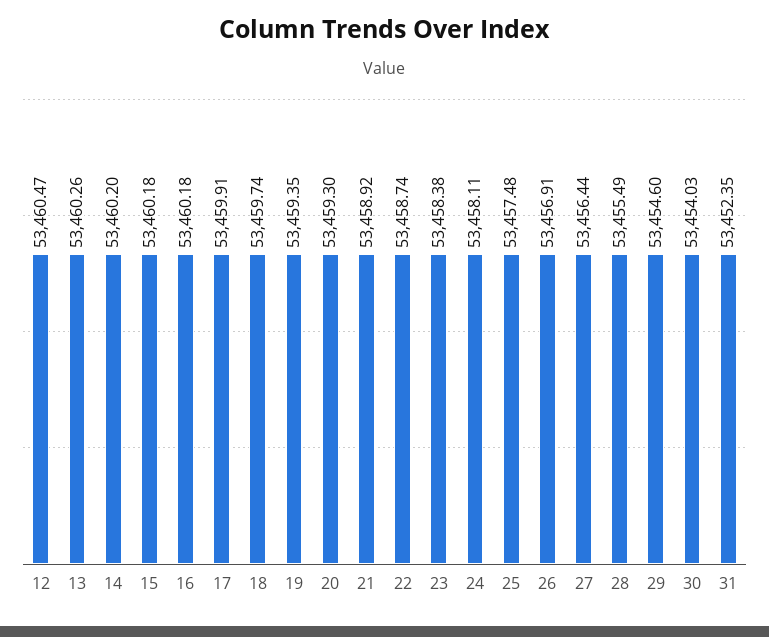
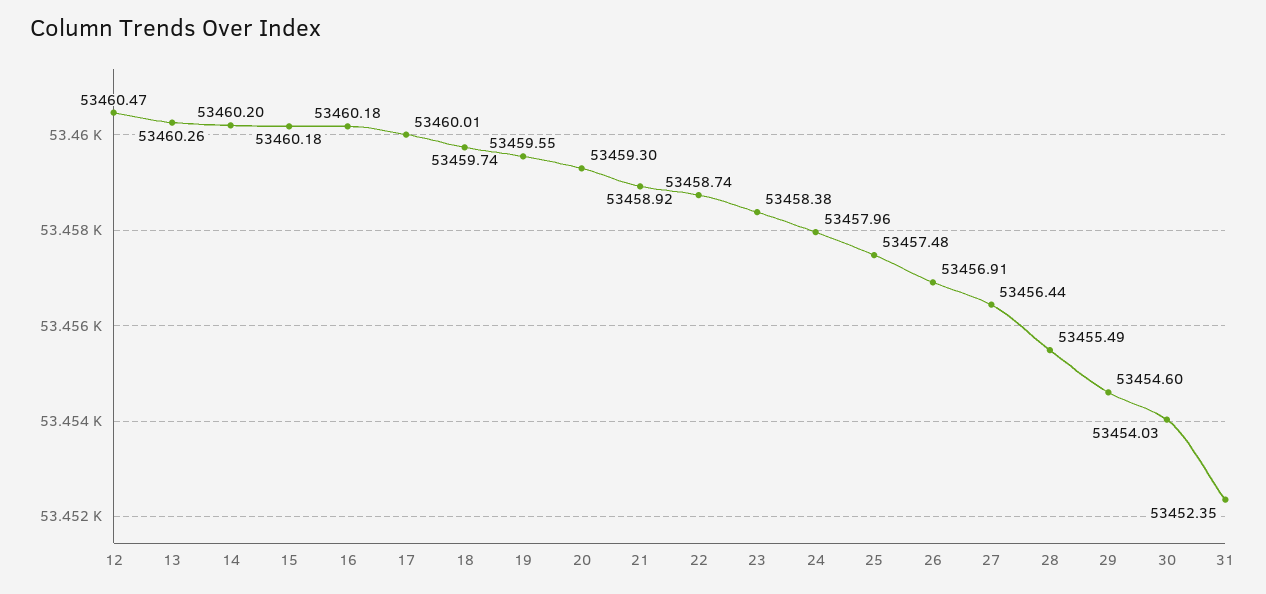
17: 53459.91 -> 53460.01
19: 53459.35 -> 53459.55
24: 53458.11 -> 53457.96

